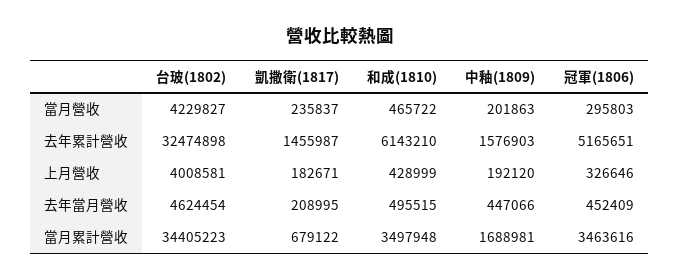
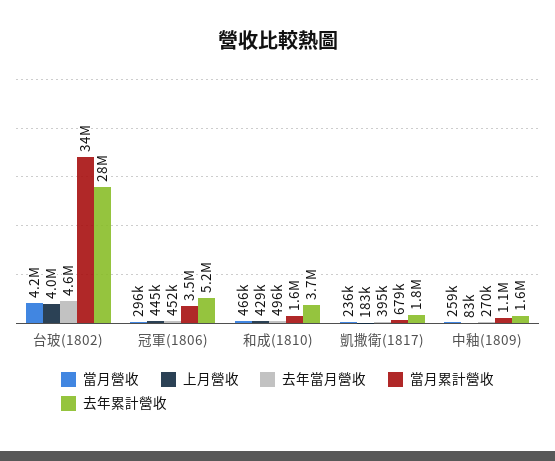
當月營收, 中釉(1809): 201863 -> 259000
去年累計營收, 台玻(1802): 32474898 -> 28000000
去年累計營收, 凱撒衛(1817): 1455987 -> 1800000
去年累計營收, 和成(1810): 6143210 -> 3700000
上月營收, 中釉(1809): 192120 -> 83000
上月營收, 冠軍(1806): 326646 -> 445000
去年當月營收, 凱撒衛(1817): 208995 -> 395000
去年當月營收, 中釉(1809): 447066 -> 270000
當月累計營收, 和成(1810): 3497948 -> 1600000
當月累計營收, 中釉(1809): 1688981 -> 1100000

